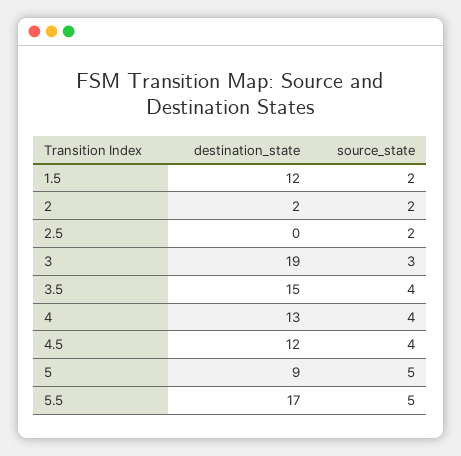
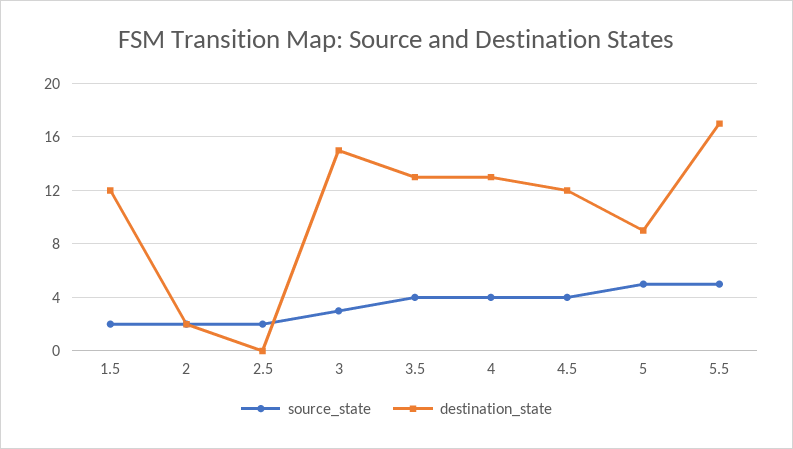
destination_state, 3: 19 -> 15
destination_state, 3.5: 15 -> 13

